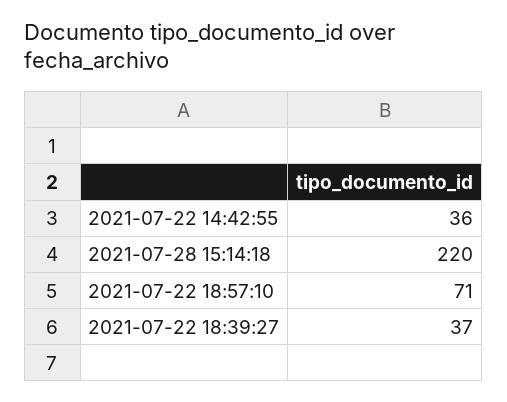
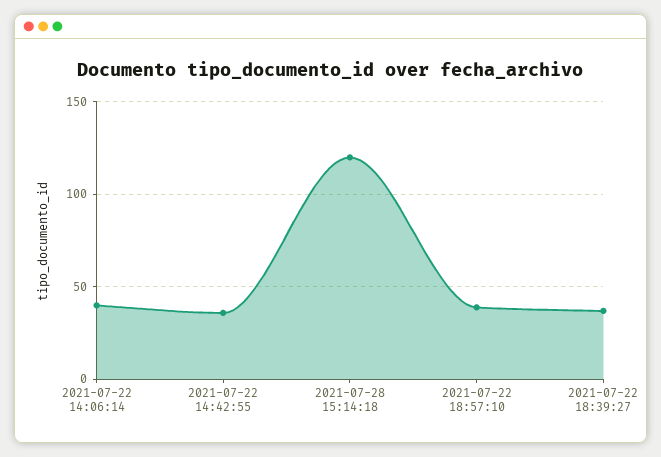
2021-07-28 15:14:18: 220 -> 120
2021-07-22 18:57:10: 71 -> 40
2021-07-22 14:06:14: none -> 40

